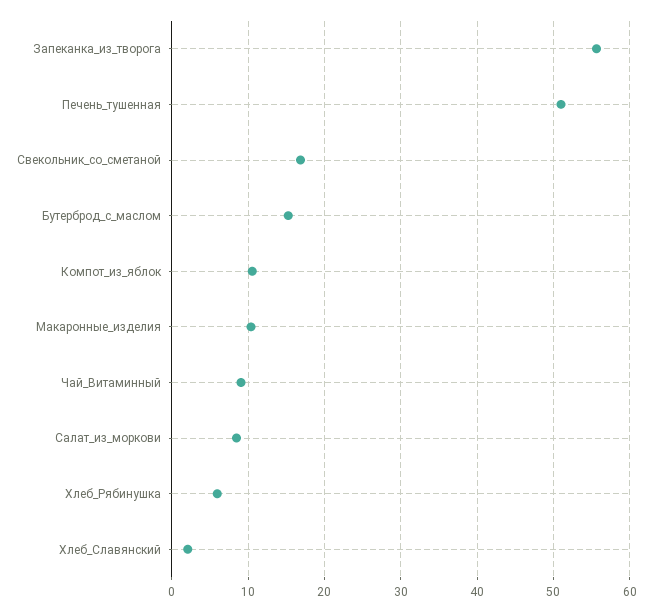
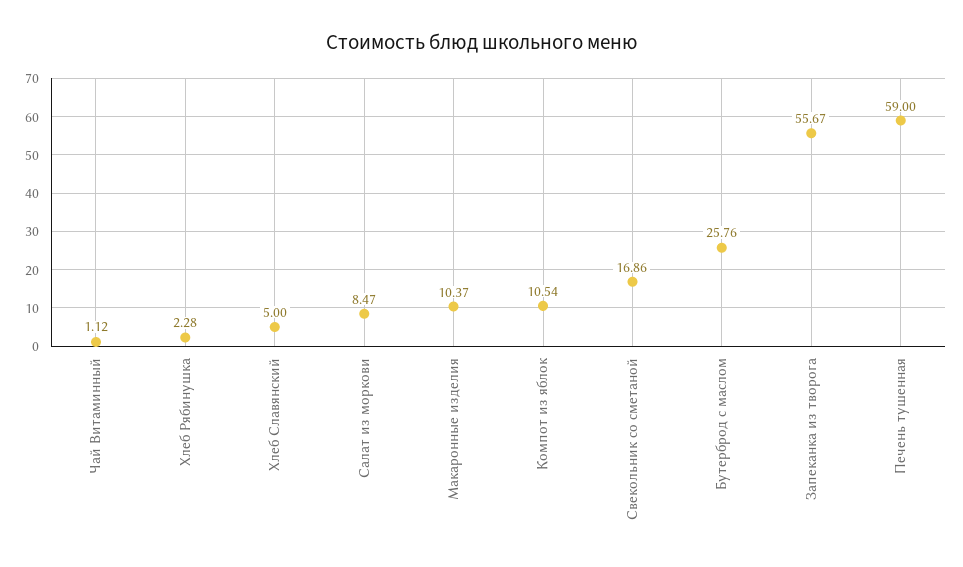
Печень_тушенная: 51 -> 59
Бутерброд_с_маслом: 15 -> 25.76
Чай_Витаминный: 9 -> 1.12
Хлеб_Рябинушка: 6 -> 2.28
Хлеб_Славянский: 2 -> 5

